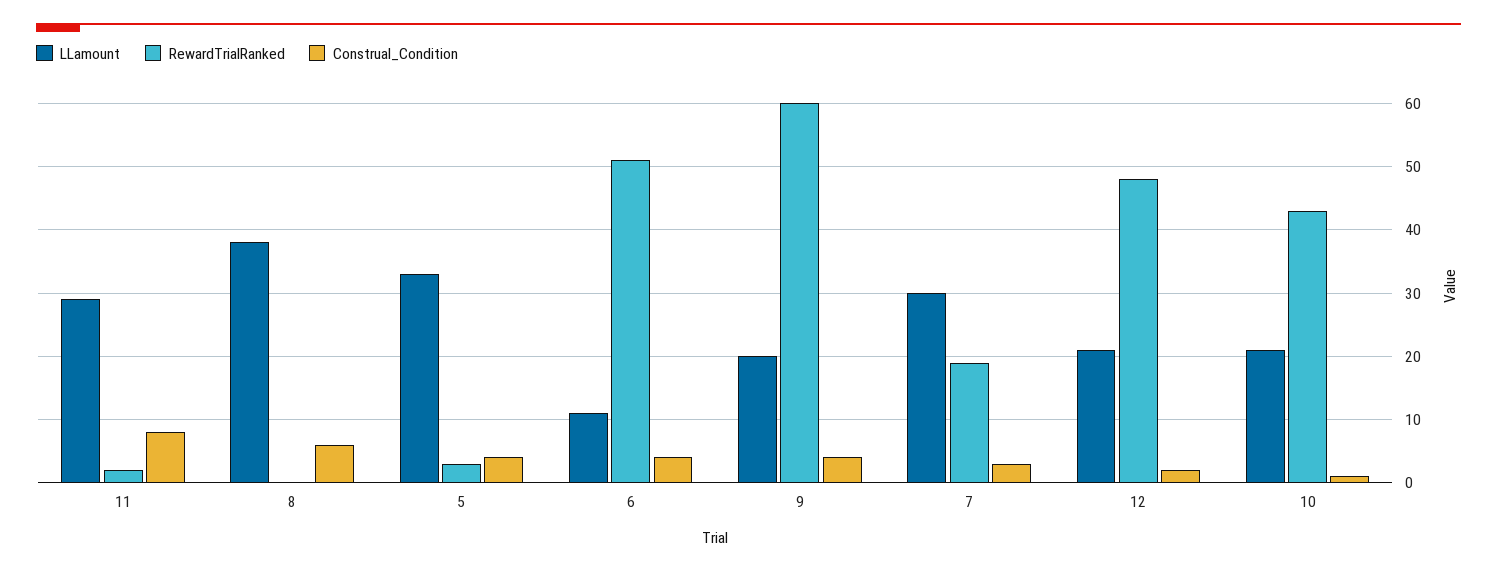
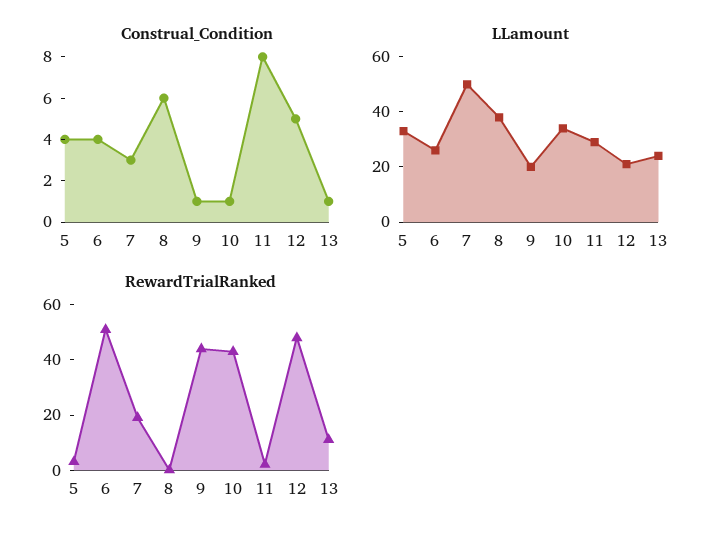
LLamount, 6: 11 -> 25
RewardTrialRanked, 9: 60 -> 45
Construal_Condition, 9: 4 -> 1
LLamount, 7: 30 -> 50
Construal_Condition, 12: 2 -> 5
LLamount, 10: 21 -> 35
Construal_Condition, 13: none -> 1
LLamount, 13: none -> 25
RewardTrialRanked, 13: none -> 10

